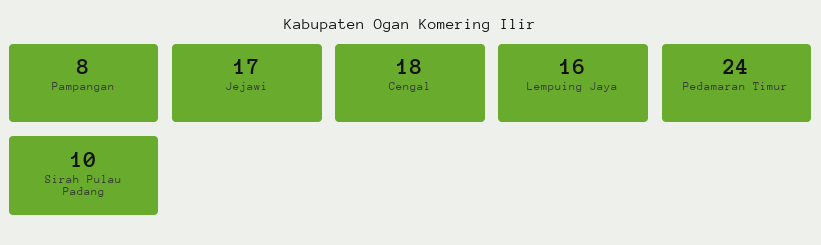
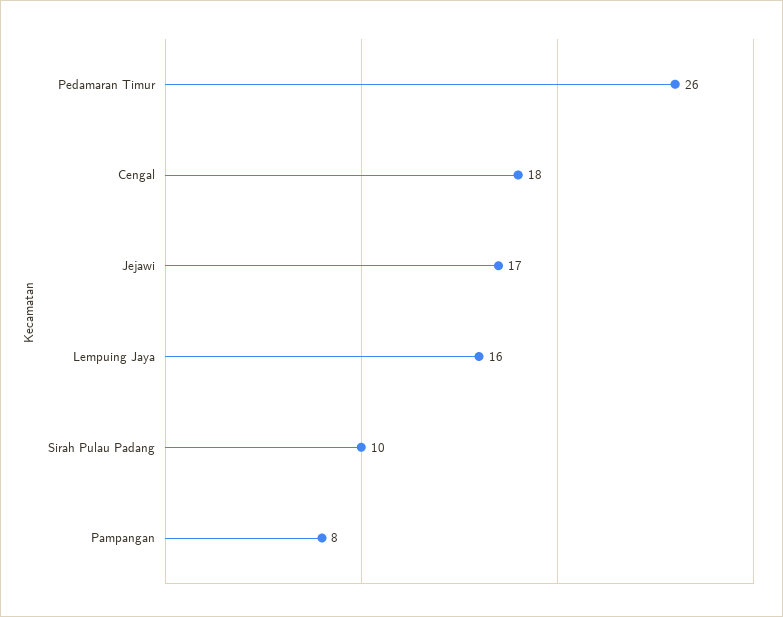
Pedamaran Timur: 24 -> 26

